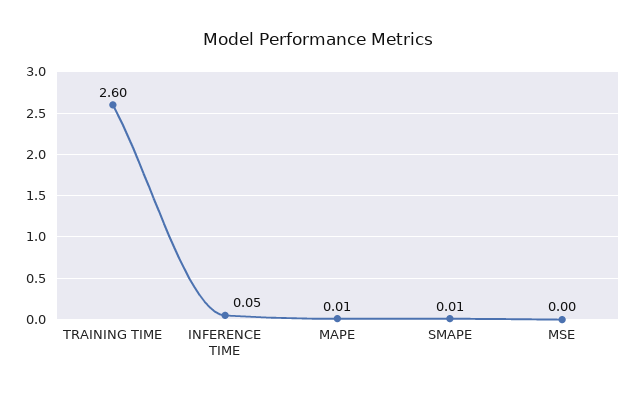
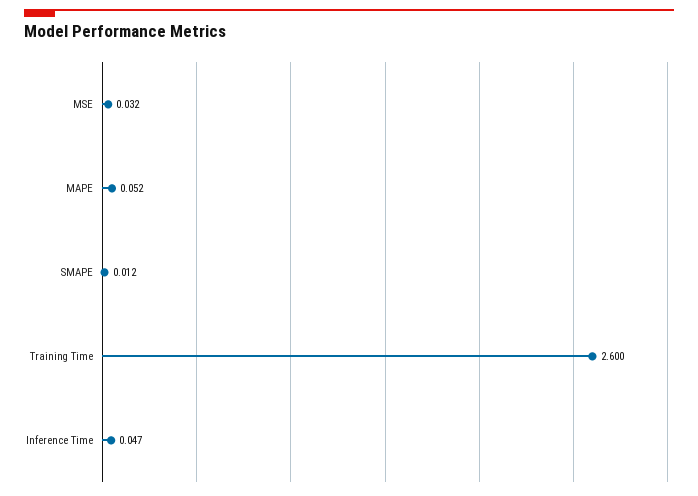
MAPE: 0.01 -> 0.052
MSE: 0 -> 0.032

